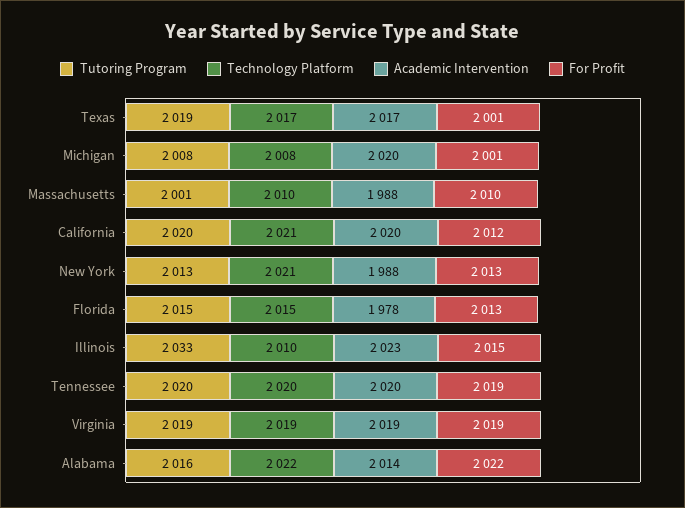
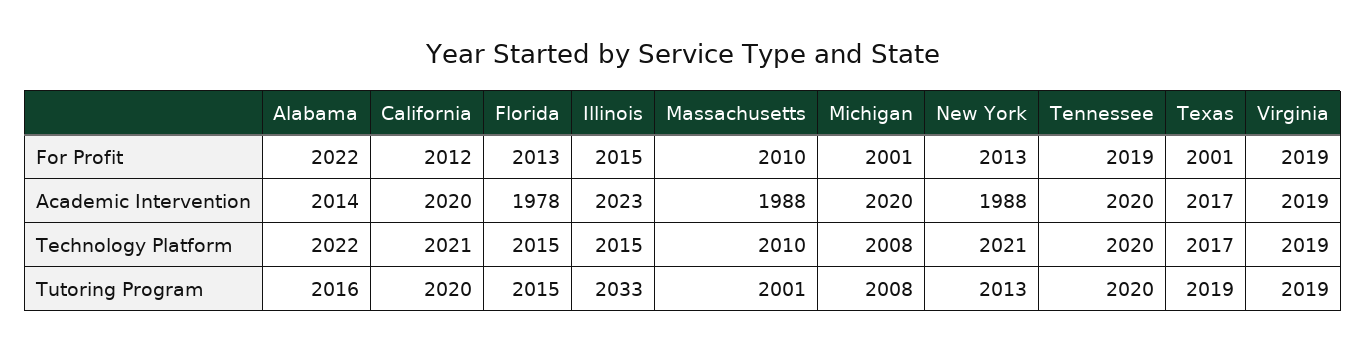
Technology Platform, Illinois: 2010 -> 2015

